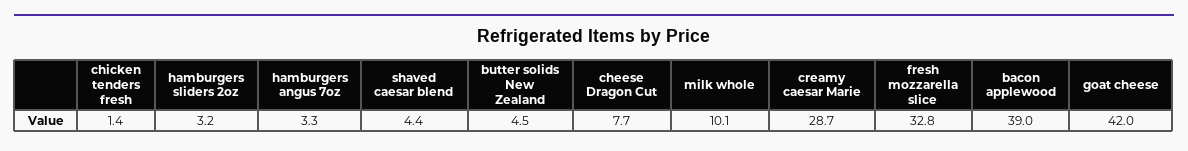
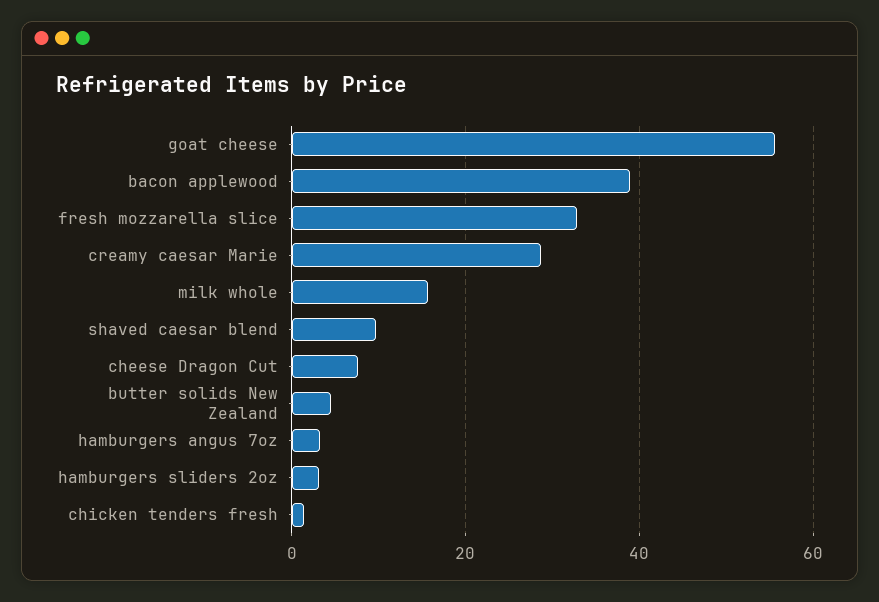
shaved caesar blend: 4.4 -> 10
milk whole: 10.1 -> 16
goat cheese: 42 -> 56

